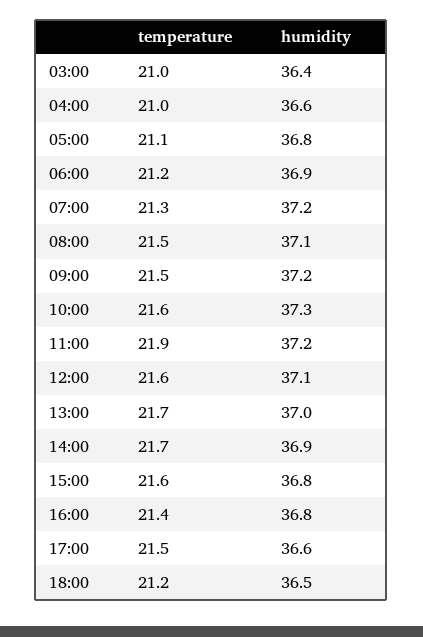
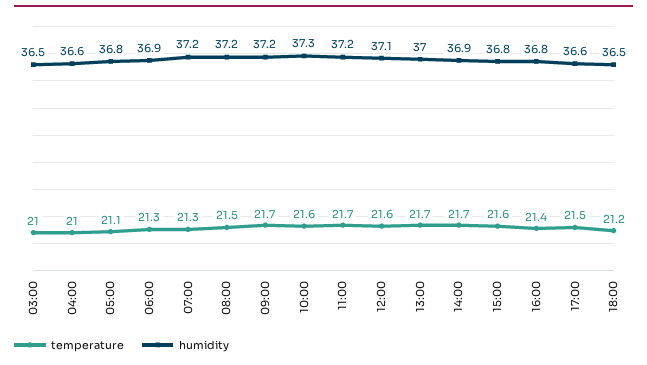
humidity, 03:00: 36.4 -> 36.5
temperature, 06:00: 21.2 -> 21.3
humidity, 08:00: 37.1 -> 37.2
temperature, 09:00: 21.5 -> 21.7
temperature, 11:00: 21.9 -> 21.7

